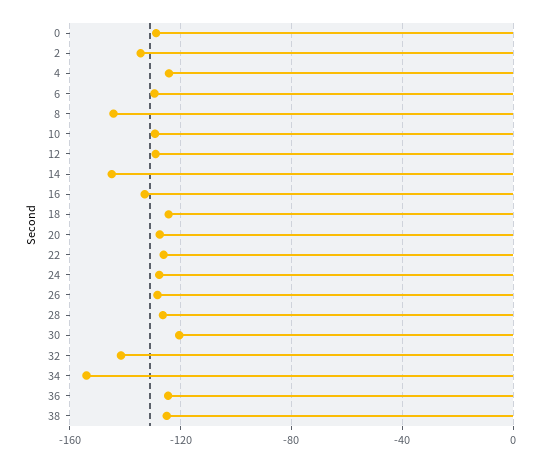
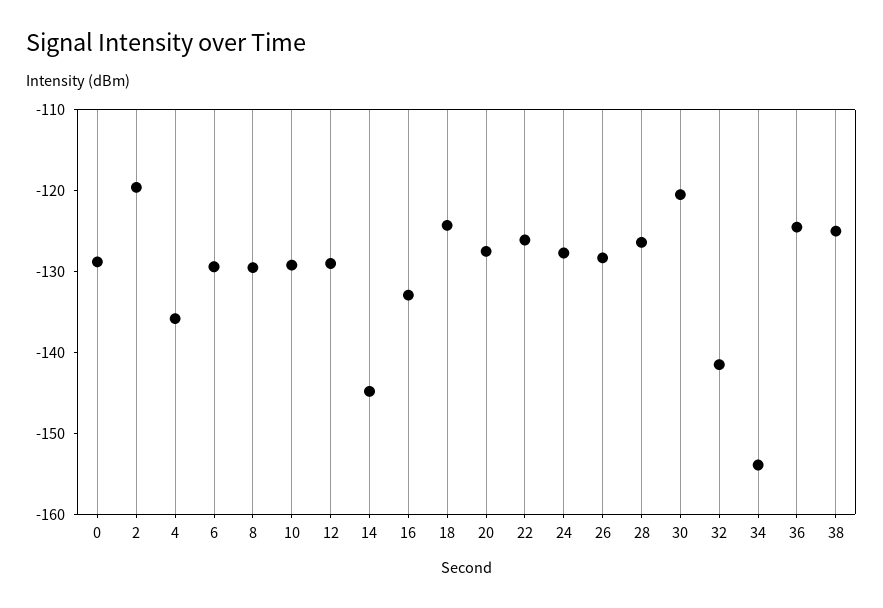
2: -135 -> -120
4: -125 -> -136
8: -145 -> -130

